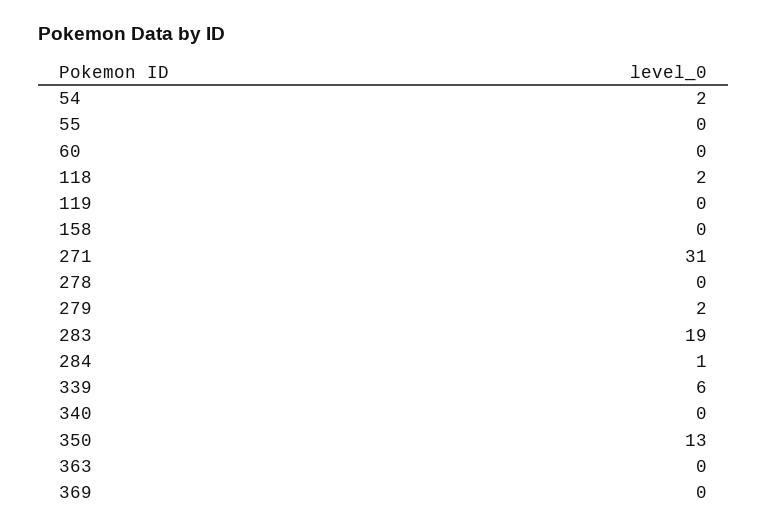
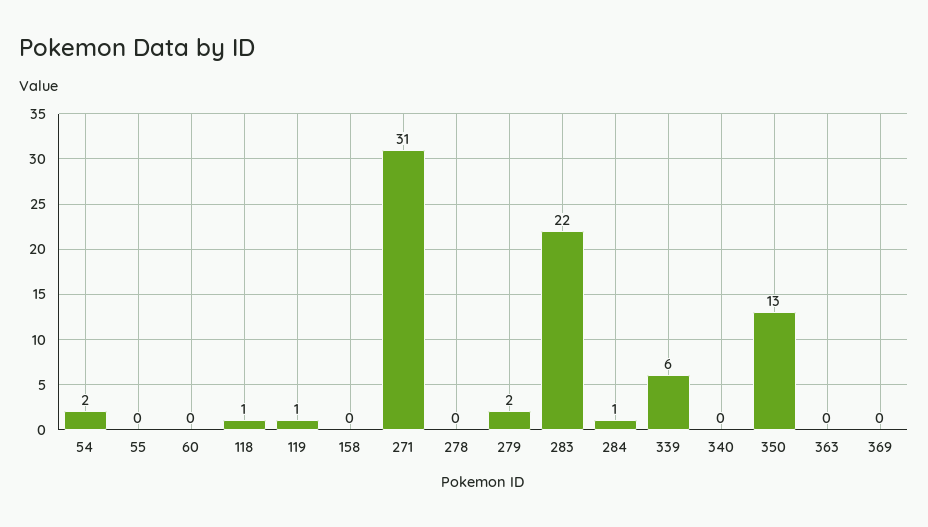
118: 2 -> 1
119: 0 -> 1
283: 19 -> 22

